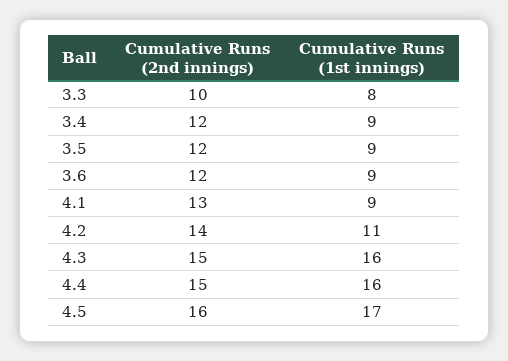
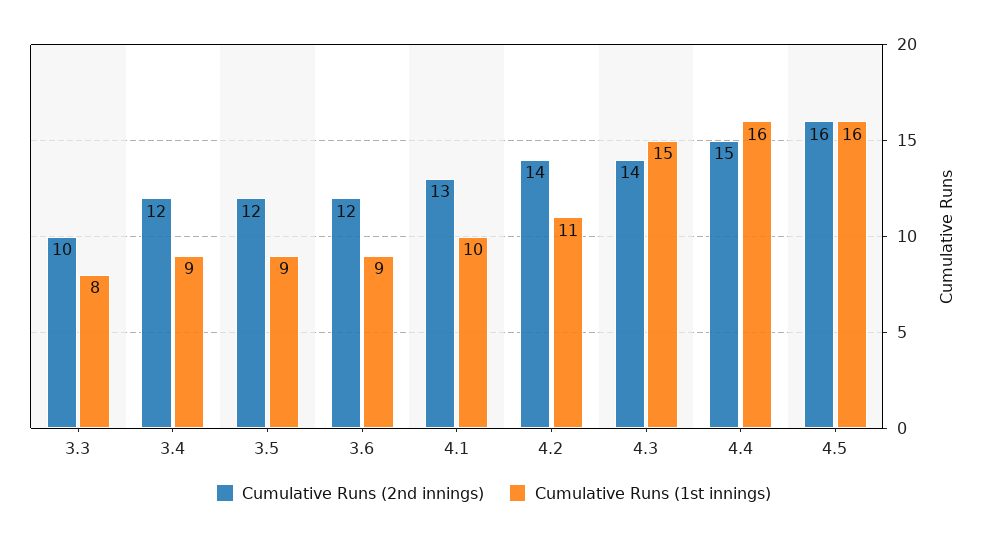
Cumulative Runs (1st innings), 4.1: 9 -> 10
Cumulative Runs (2nd innings), 4.3: 15 -> 14
Cumulative Runs (1st innings), 4.3: 16 -> 15
Cumulative Runs (1st innings), 4.5: 17 -> 16

